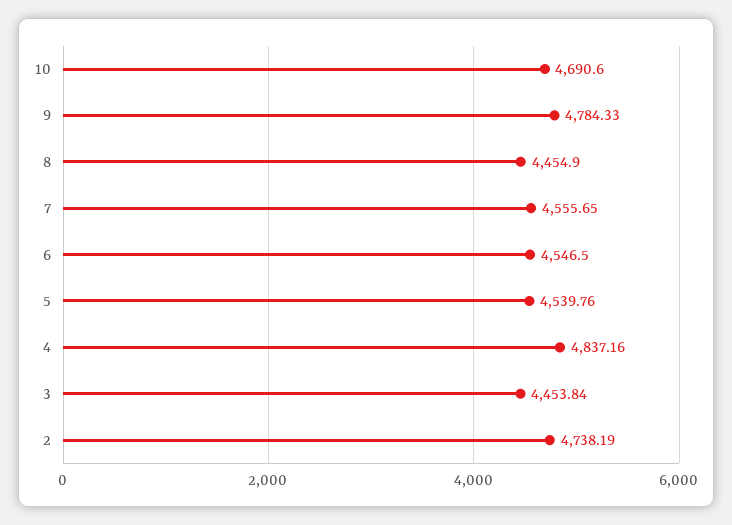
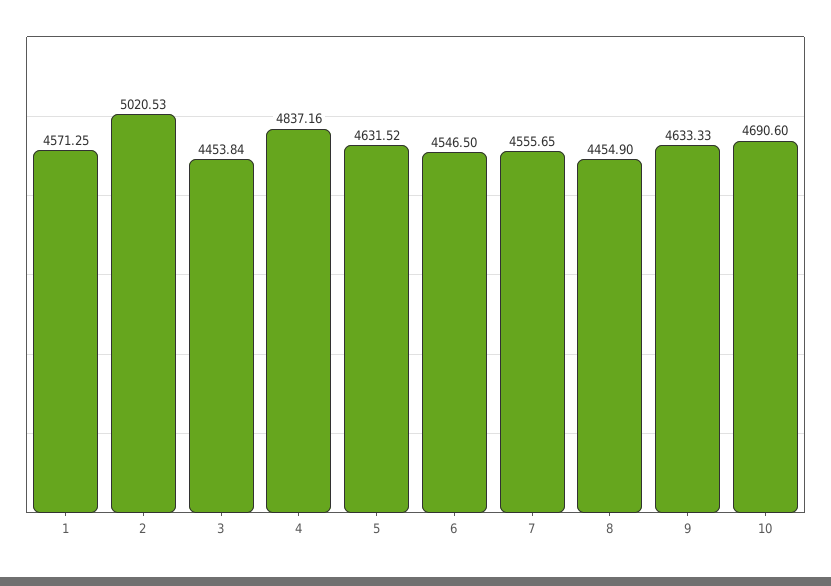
9: 4784.33 -> 4633.33
5: 4539.76 -> 4631.52
2: 4738.19 -> 5020.53
1: none -> 4571.25

